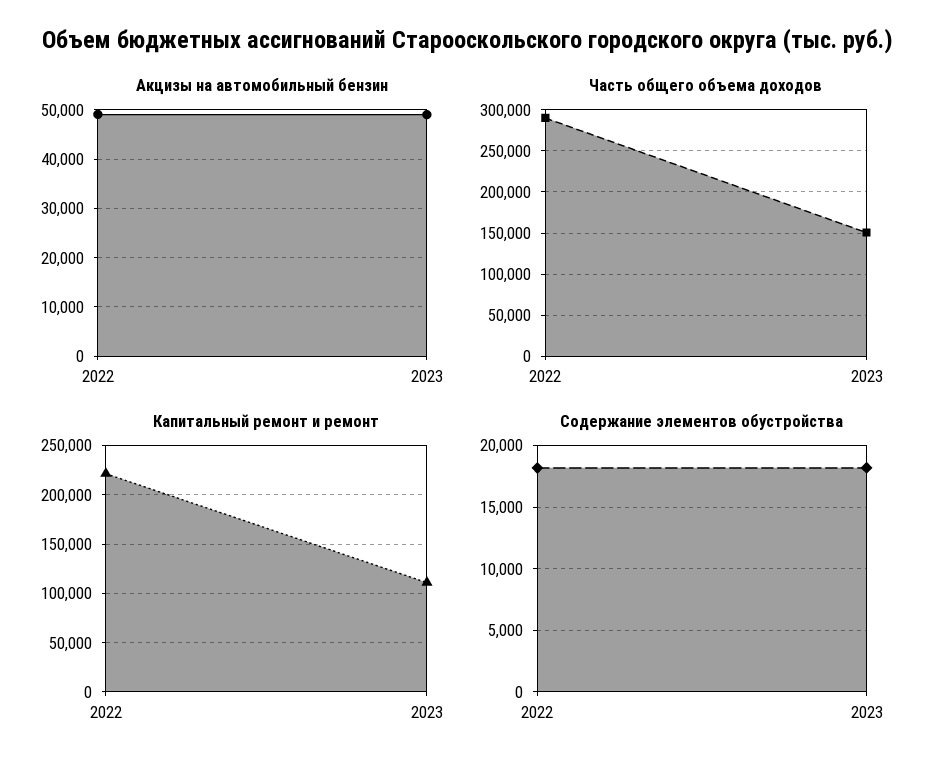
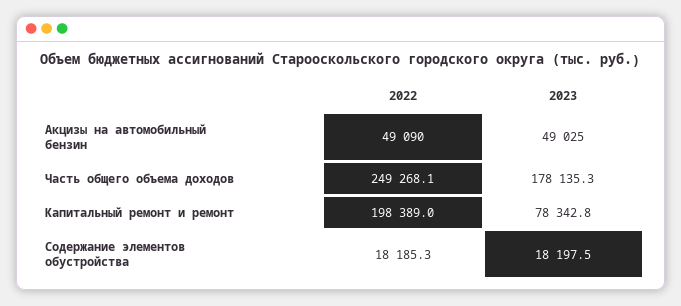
Часть общего объема доходов, 2022: 290000 -> 249268.1
Часть общего объема доходов, 2023: 150000 -> 178135.3
Капитальный ремонт и ремонт, 2022: 220000 -> 198389
Капитальный ремонт и ремонт, 2023: 110000 -> 78342.8

